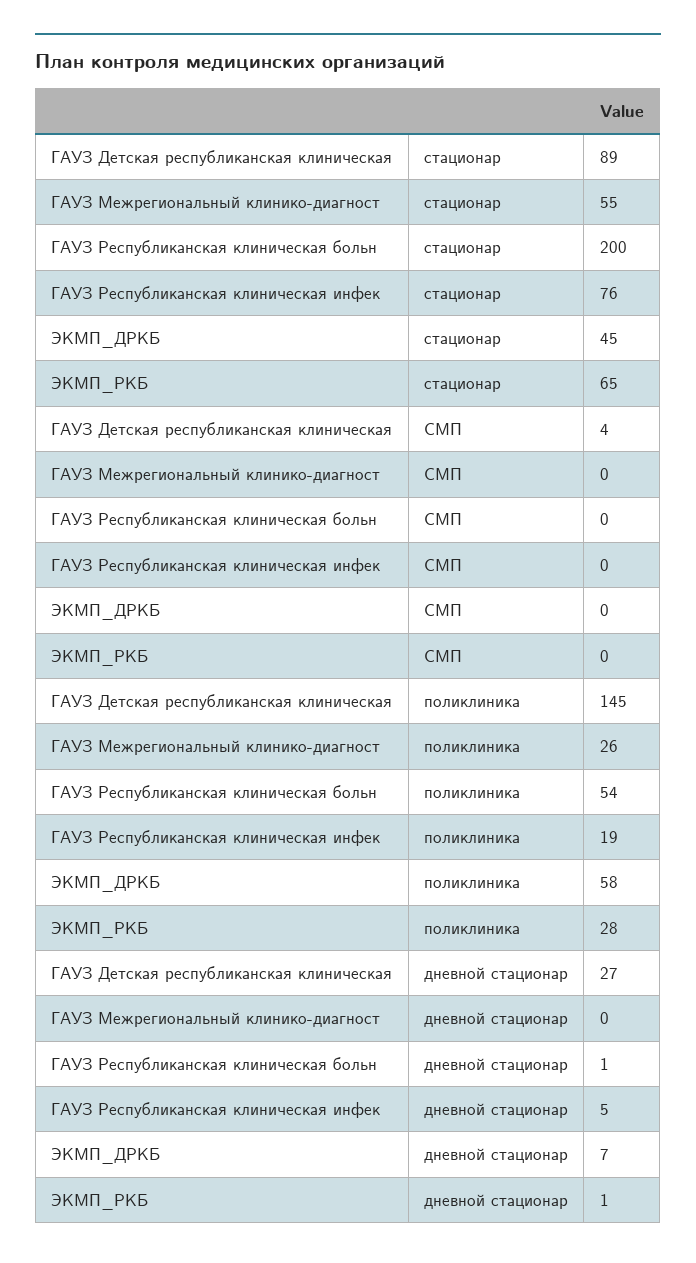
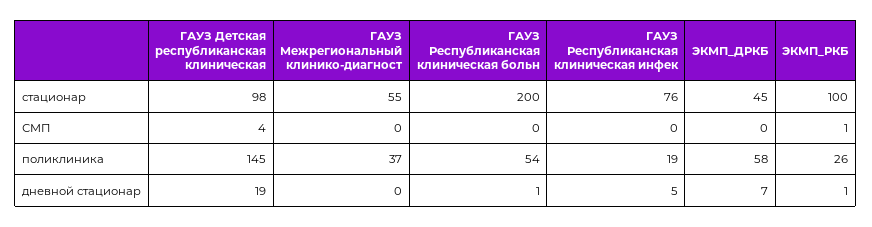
ГАУЗ Детская республиканская клиническая, стационар: 89 -> 98
ЭКМП_РКБ, стационар: 65 -> 100
ЭКМП_РКБ, СМП: 0 -> 1
ГАУЗ Межрегиональный клинико-диагност, поликлиника: 26 -> 37
ЭКМП_РКБ, поликлиника: 28 -> 26
ГАУЗ Детская республиканская клиническая, дневной стационар: 27 -> 19

